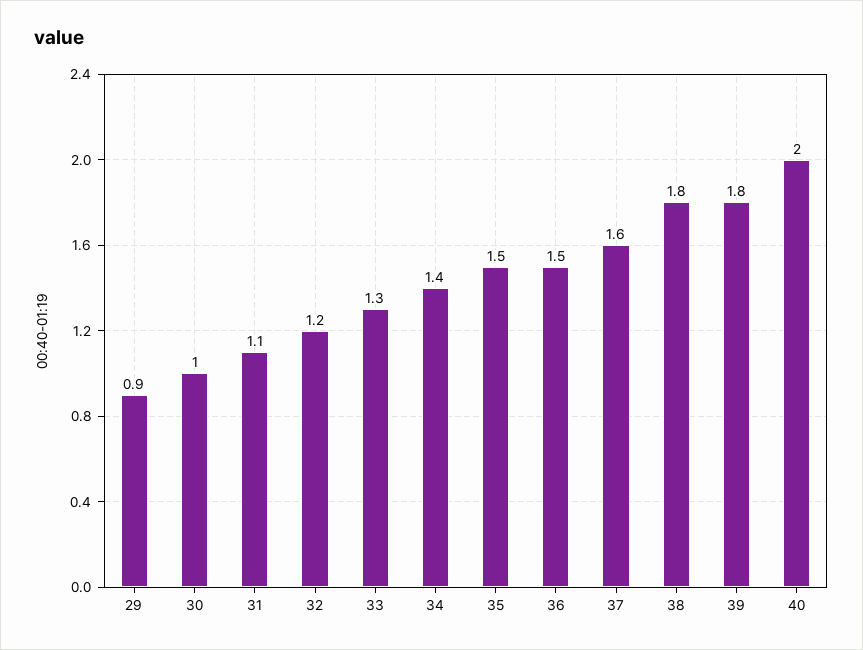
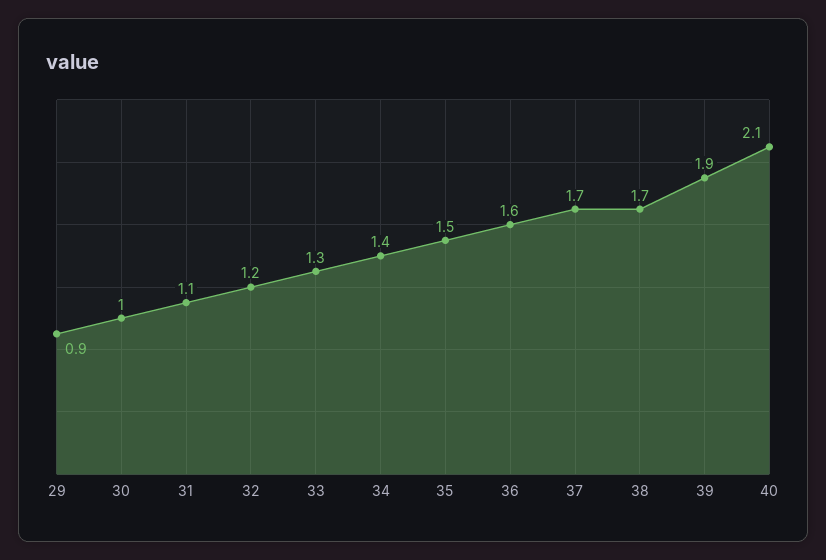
36: 1.5 -> 1.6
37: 1.6 -> 1.7
38: 1.8 -> 1.7
39: 1.8 -> 1.9
40: 2 -> 2.1

